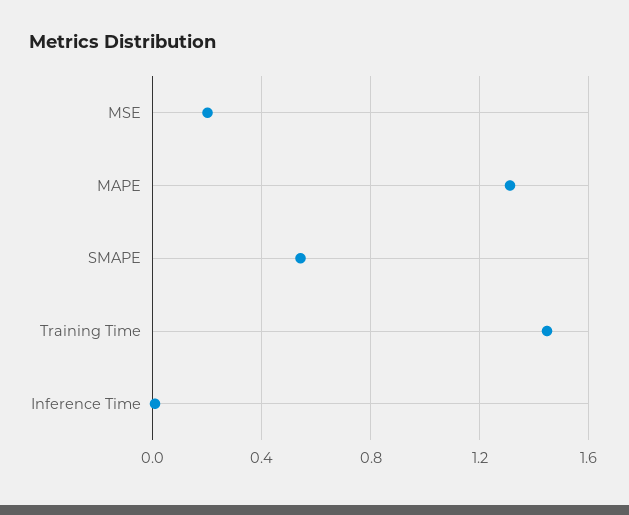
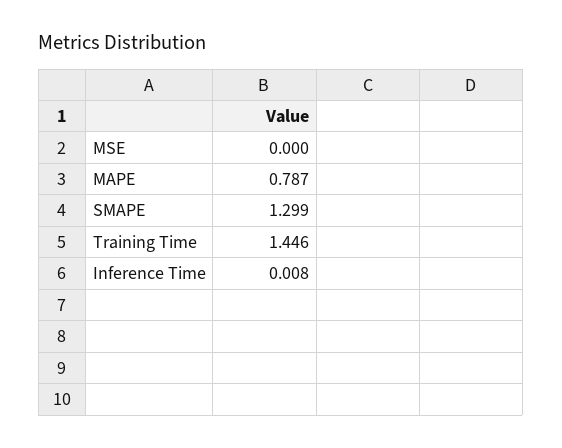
MSE: 0.2 -> 0
MAPE: 1.3 -> 0.787
SMAPE: 0.55 -> 1.299

